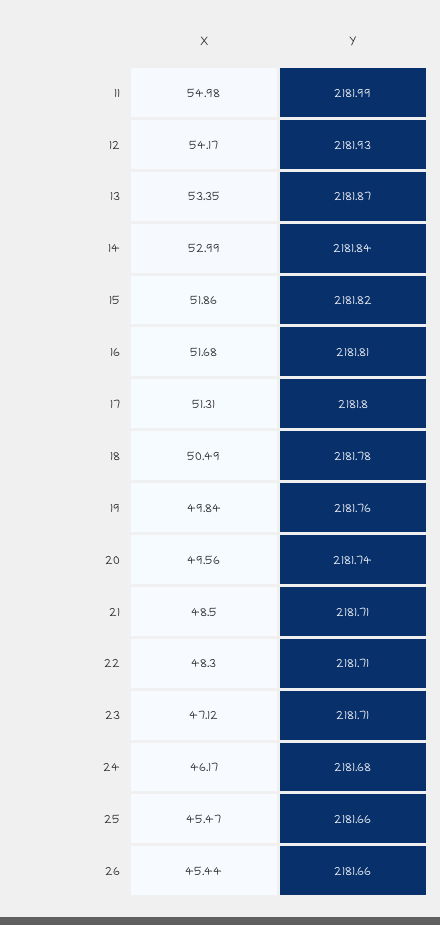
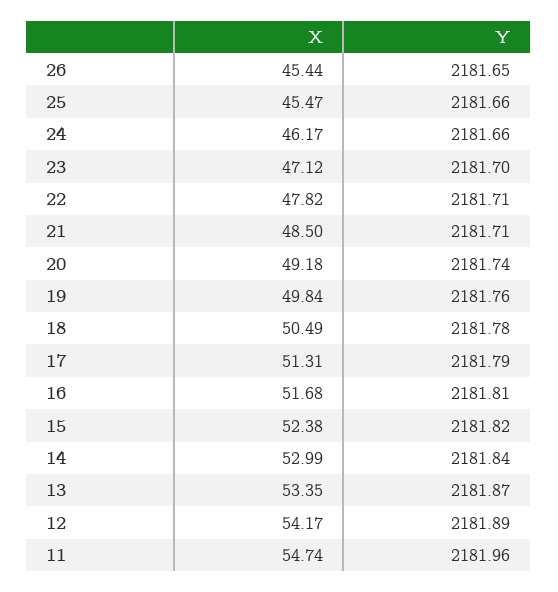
X, 11: 54.98 -> 54.74
Y, 11: 2181.99 -> 2181.96
Y, 12: 2181.93 -> 2181.89
X, 15: 51.86 -> 52.38
Y, 17: 2181.8 -> 2181.79
X, 20: 49.56 -> 49.18
X, 22: 48.3 -> 47.82
Y, 23: 2181.71 -> 2181.7
Y, 24: 2181.68 -> 2181.66
Y, 26: 2181.66 -> 2181.65

